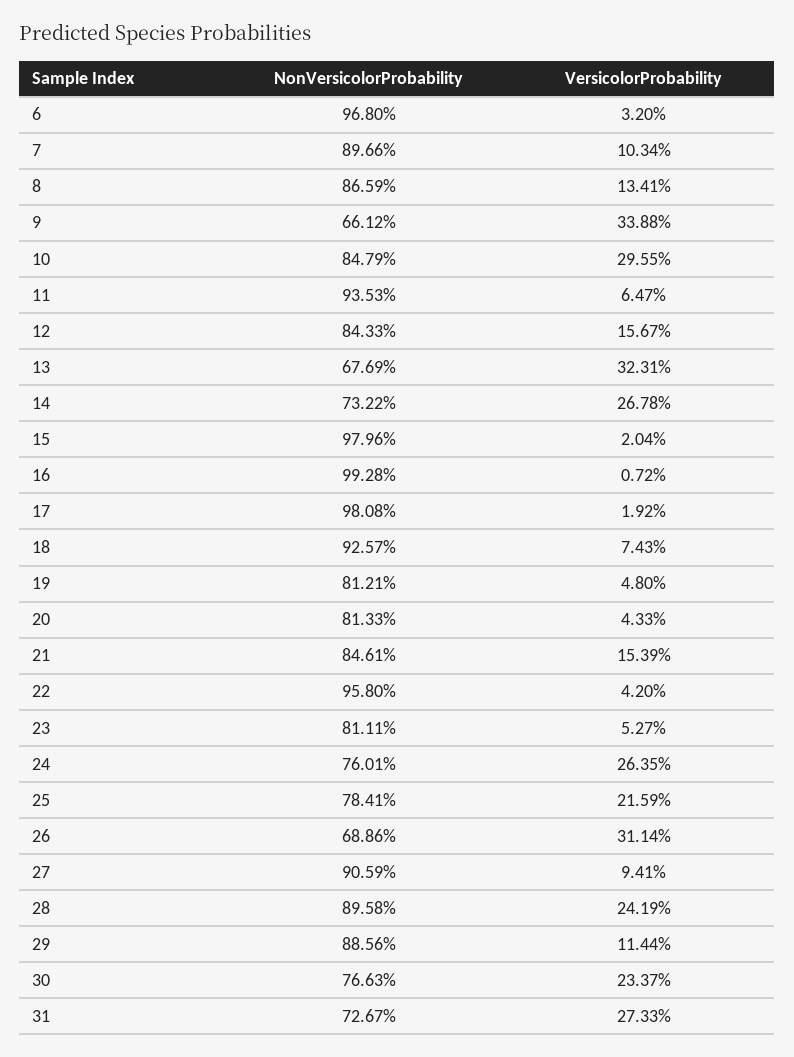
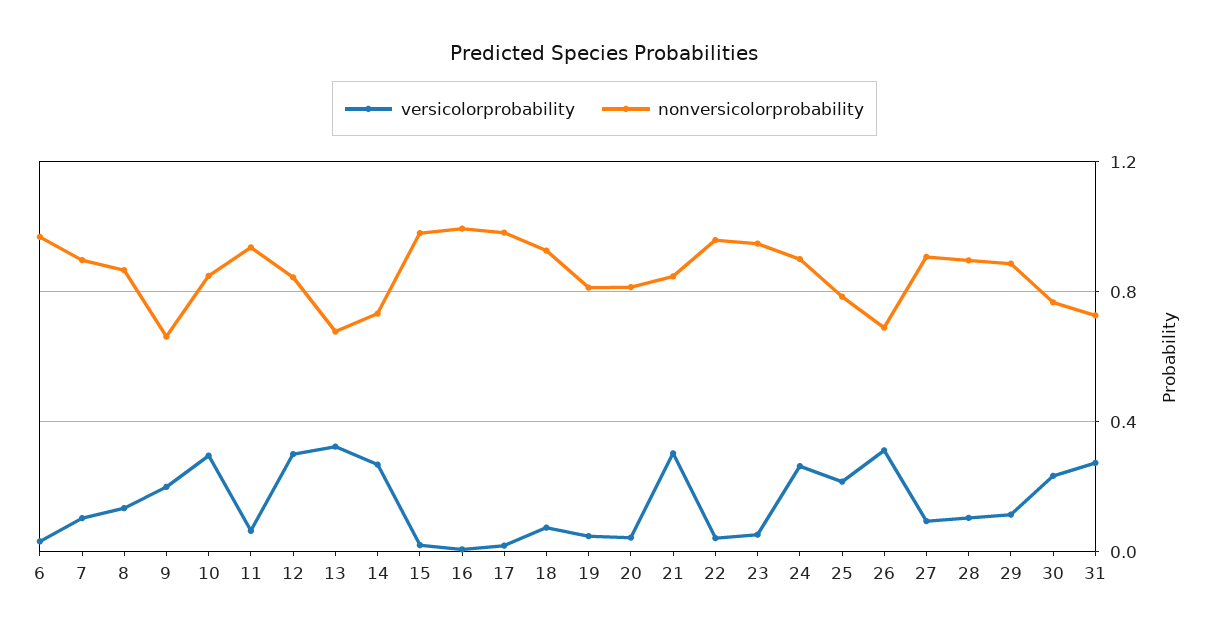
VersicolorProbability, 9: 0.3388 -> 0.2
VersicolorProbability, 12: 0.1567 -> 0.3
VersicolorProbability, 21: 0.1539 -> 0.3
NonVersicolorProbability, 23: 0.8111 -> 0.95
NonVersicolorProbability, 24: 0.7601 -> 0.9
VersicolorProbability, 28: 0.2419 -> 0.1

